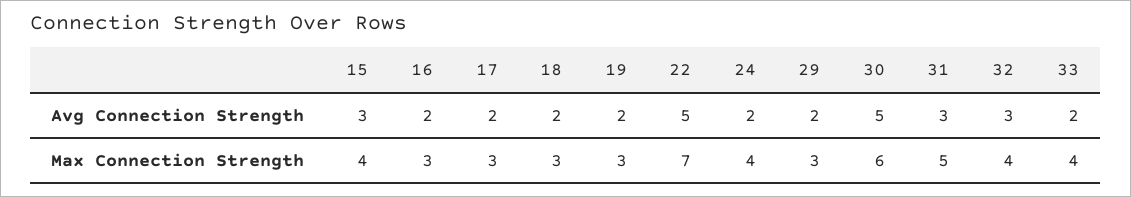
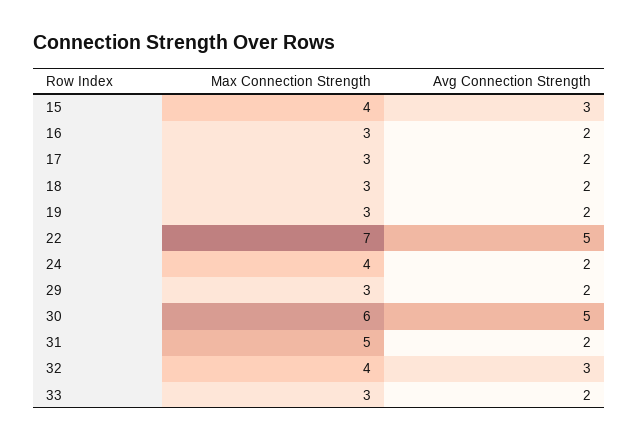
31, Avg Connection Strength: 3 -> 2
33, Max Connection Strength: 4 -> 3

